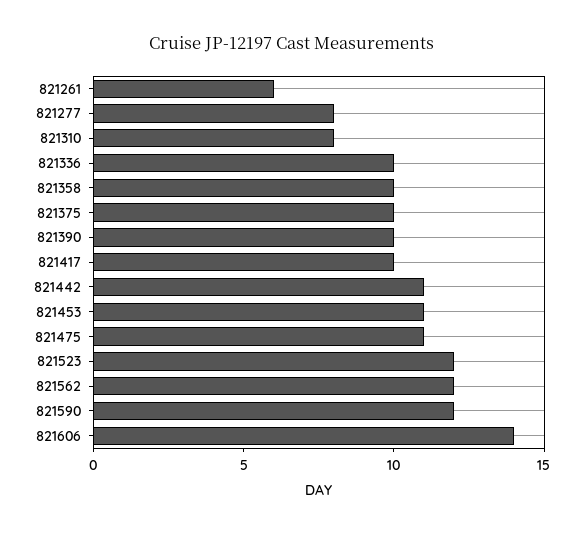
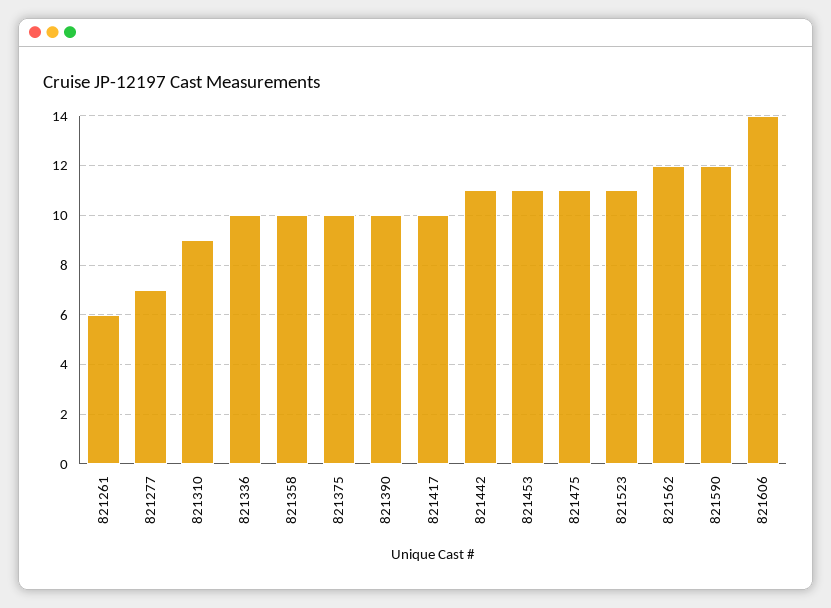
821277: 8 -> 7
821310: 8 -> 9
821523: 12 -> 11

